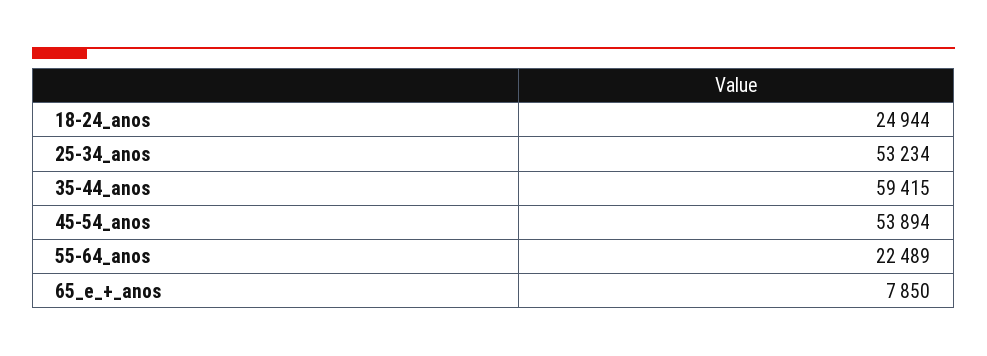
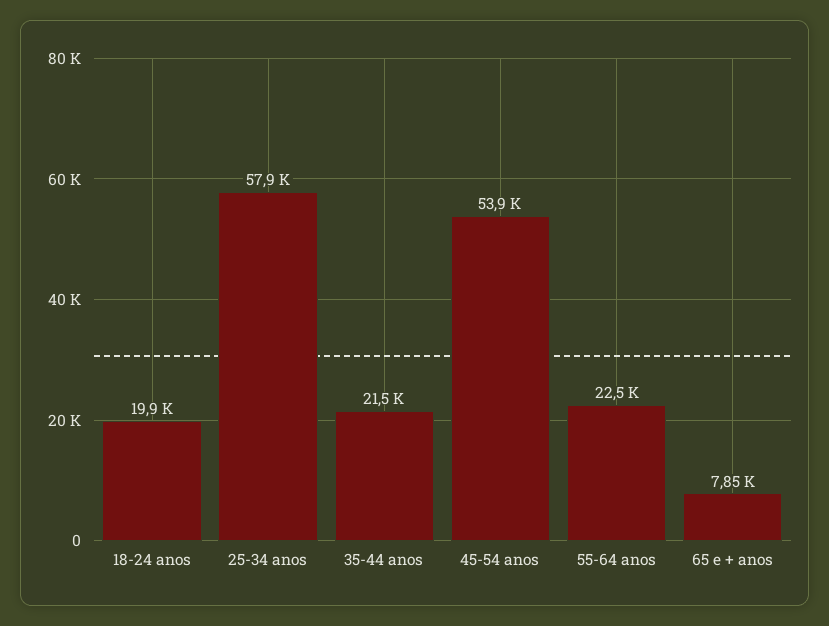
18-24_anos: 24944 -> 19900
25-34_anos: 53234 -> 57900
35-44_anos: 59415 -> 21500

